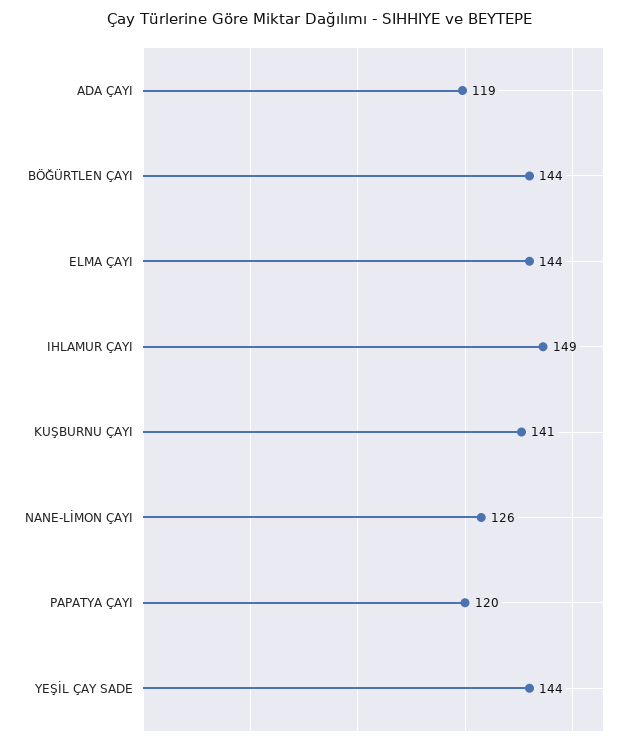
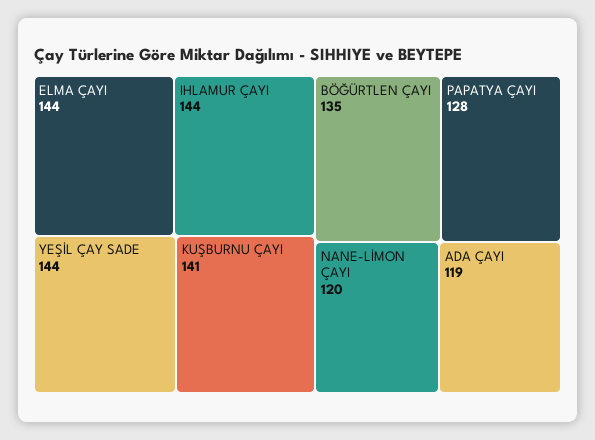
BÖĞÜRTLEN ÇAYI: 144 -> 135
IHLAMUR ÇAYI: 149 -> 144
NANE-LİMON ÇAYI: 126 -> 120
PAPATYA ÇAYI: 120 -> 128

